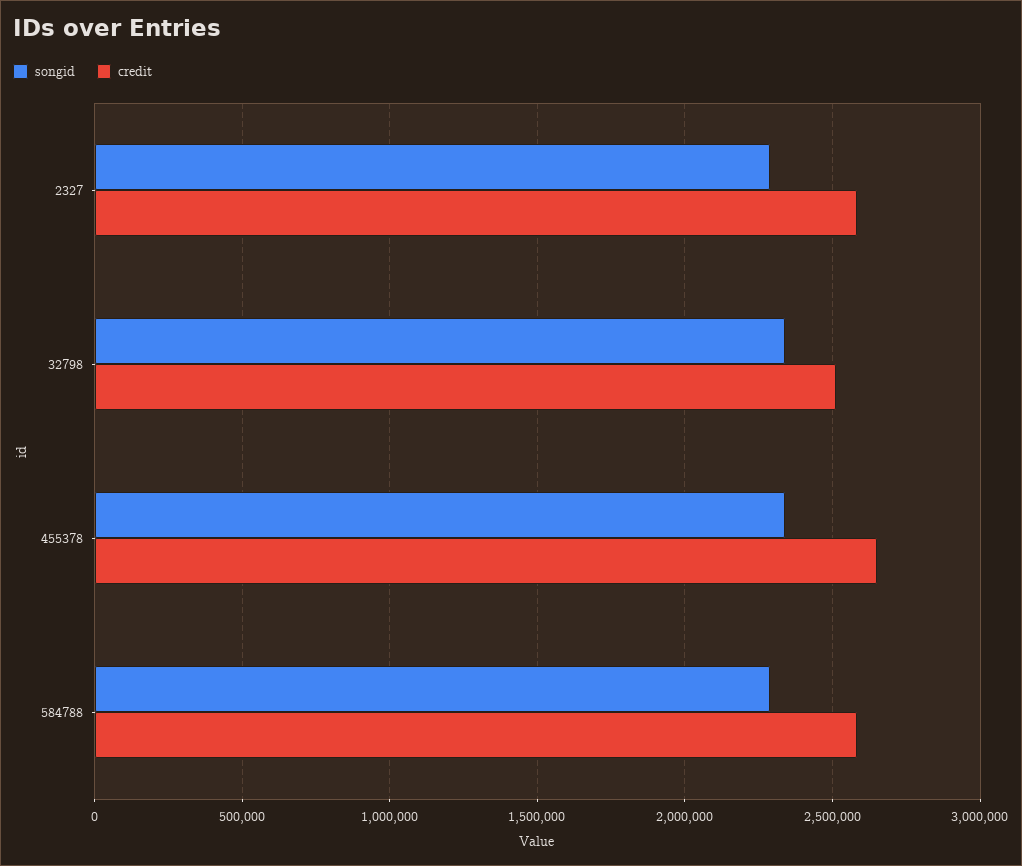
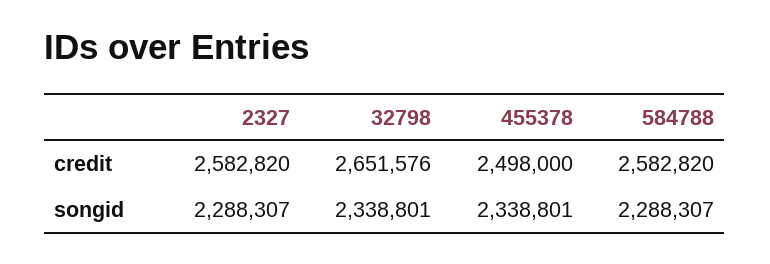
credit, 32798: 2500000 -> 2651576
credit, 455378: 2650000 -> 2498000

